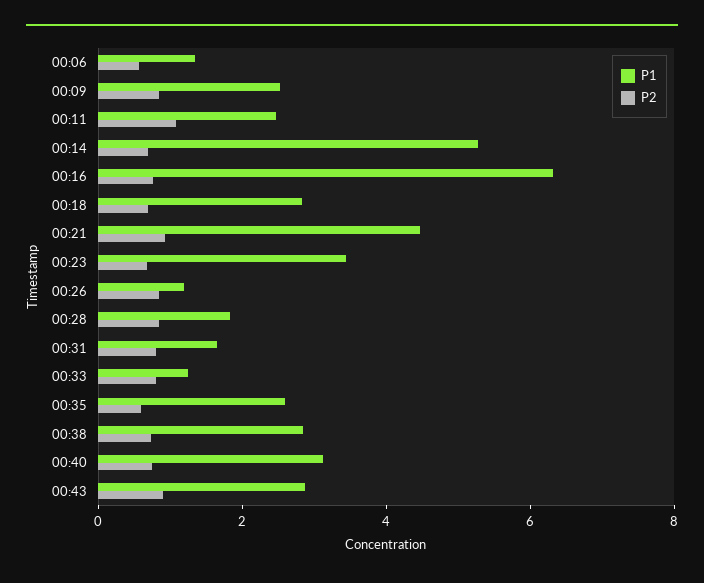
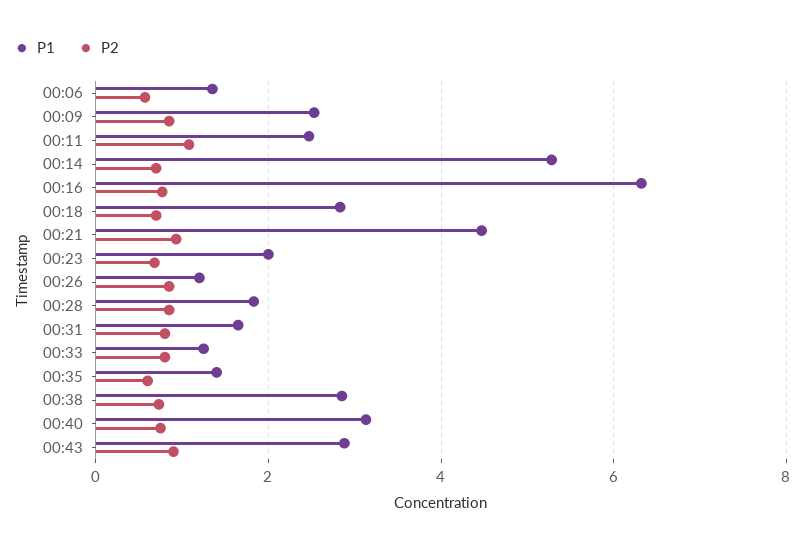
P1, 00:23: 3.5 -> 2
P1, 00:35: 2.5 -> 1.4

